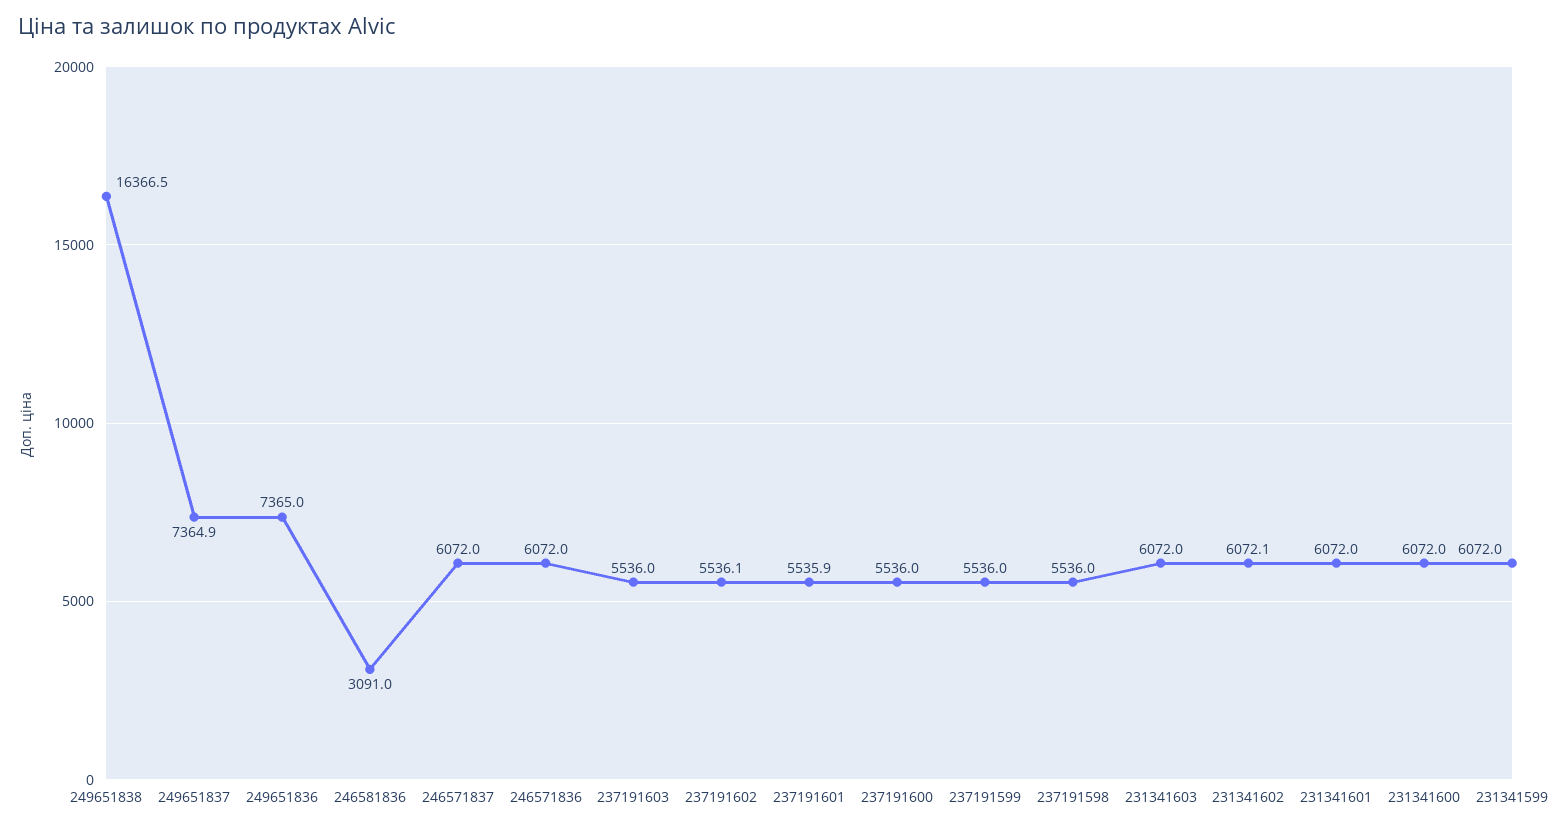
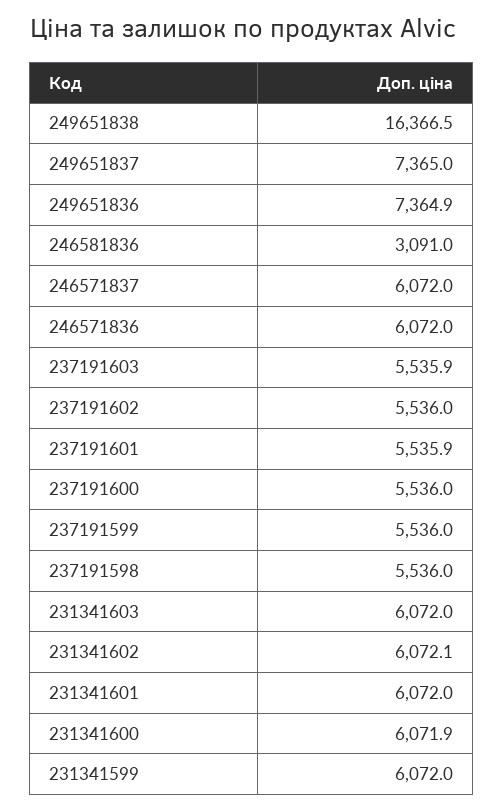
249651837: 7364.9 -> 7365
249651836: 7365 -> 7364.9
237191603: 5536 -> 5535.9
237191602: 5536.1 -> 5536
231341600: 6072 -> 6071.9

